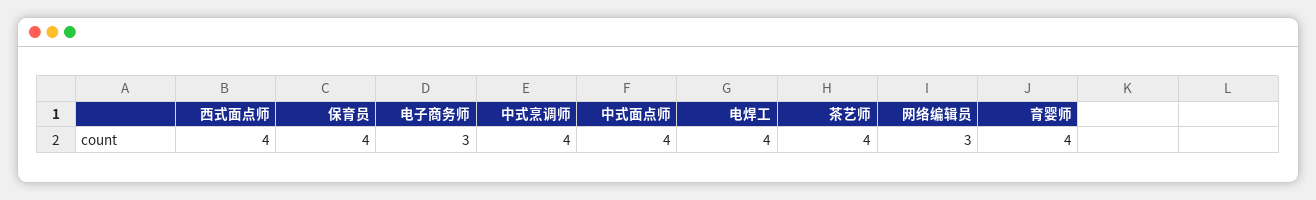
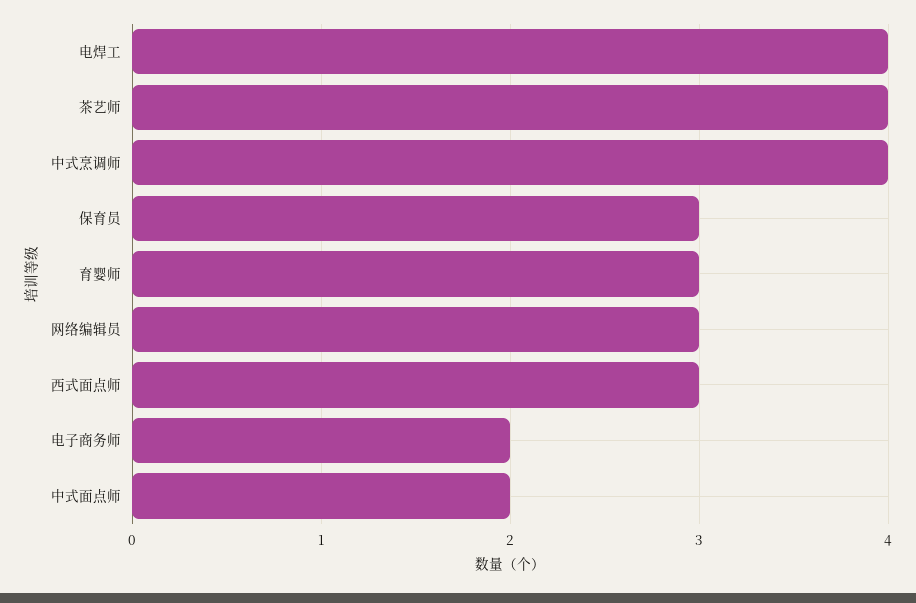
西式面点师: 4 -> 3
保育员: 4 -> 3
电子商务师: 3 -> 2
中式面点师: 4 -> 2
育婴师: 4 -> 3

